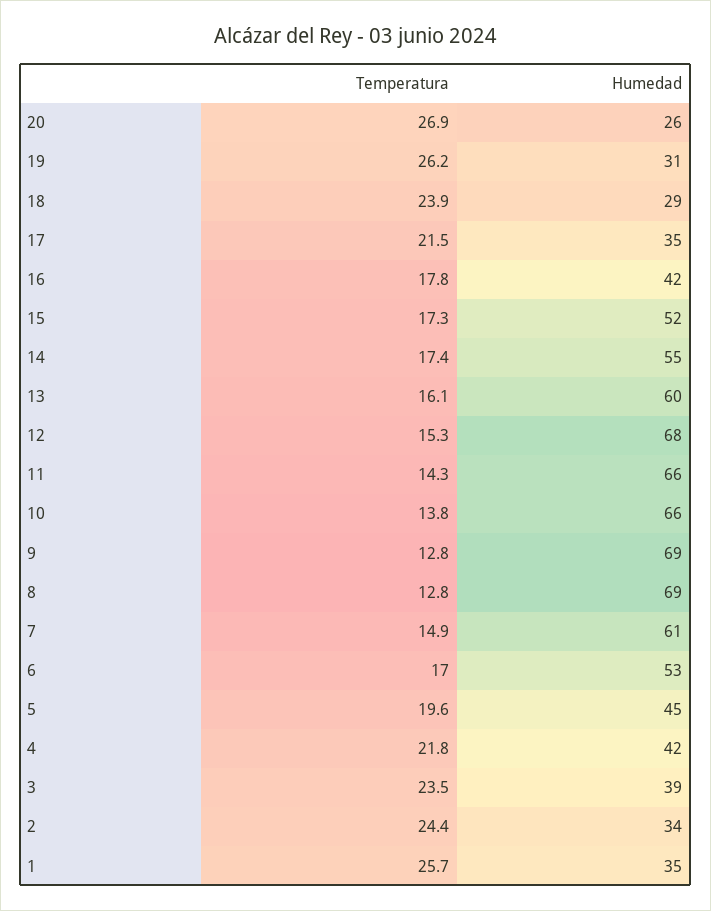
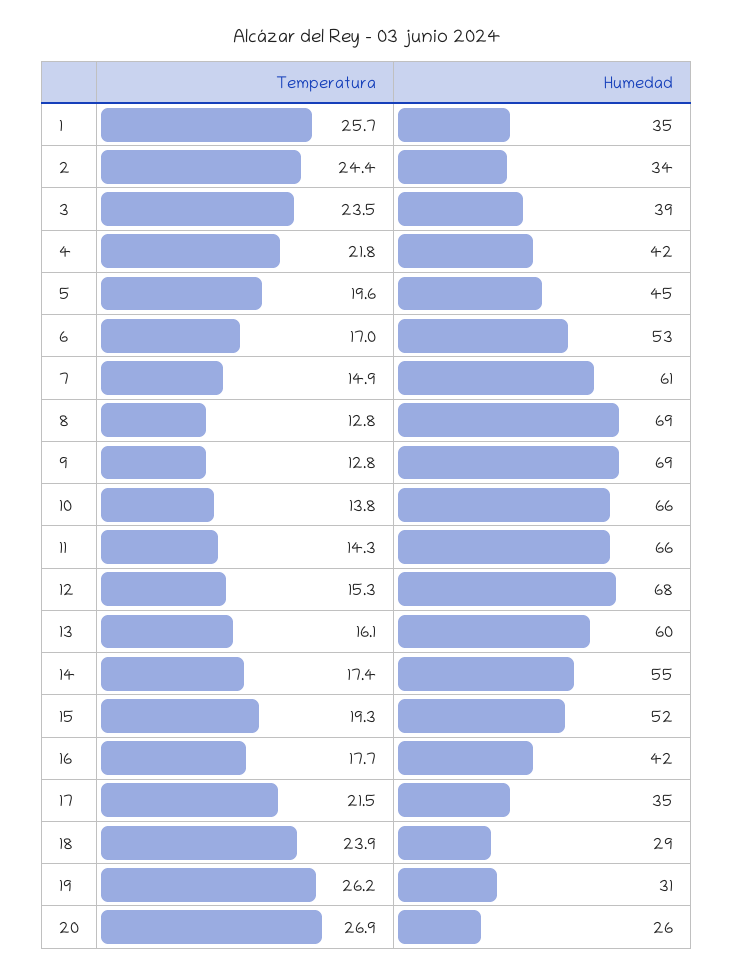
Temperatura, 16: 17.8 -> 17.7
Temperatura, 15: 17.3 -> 19.3

